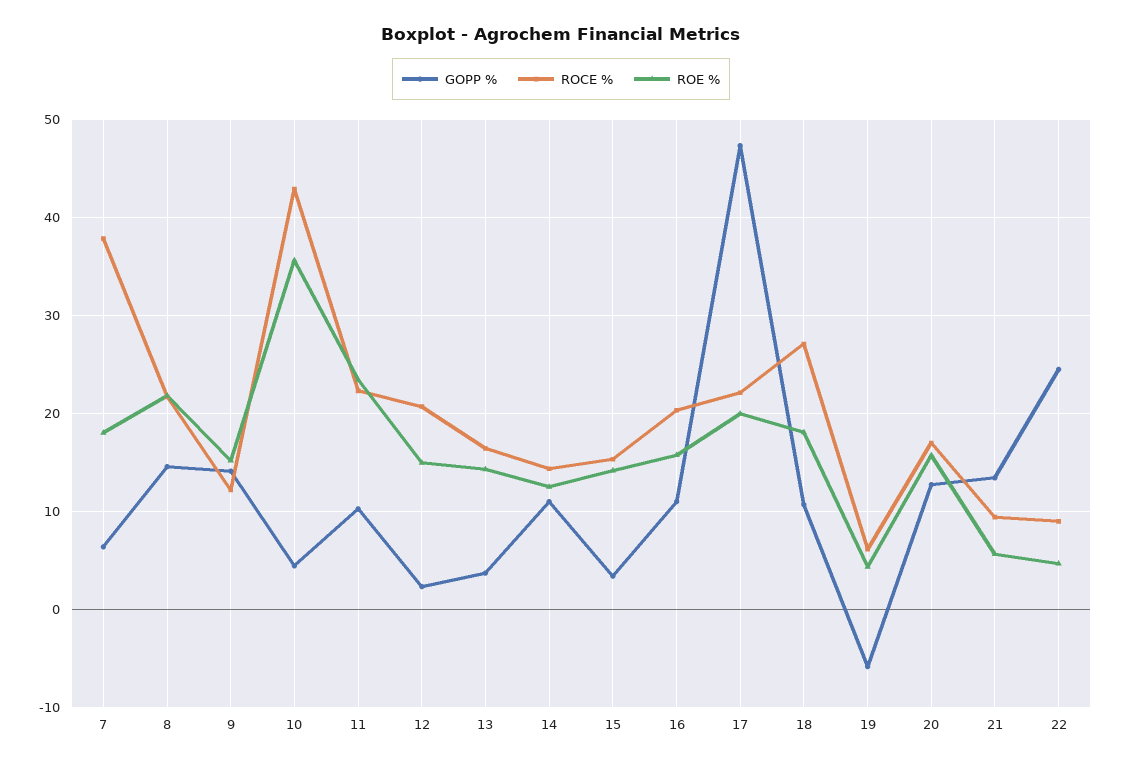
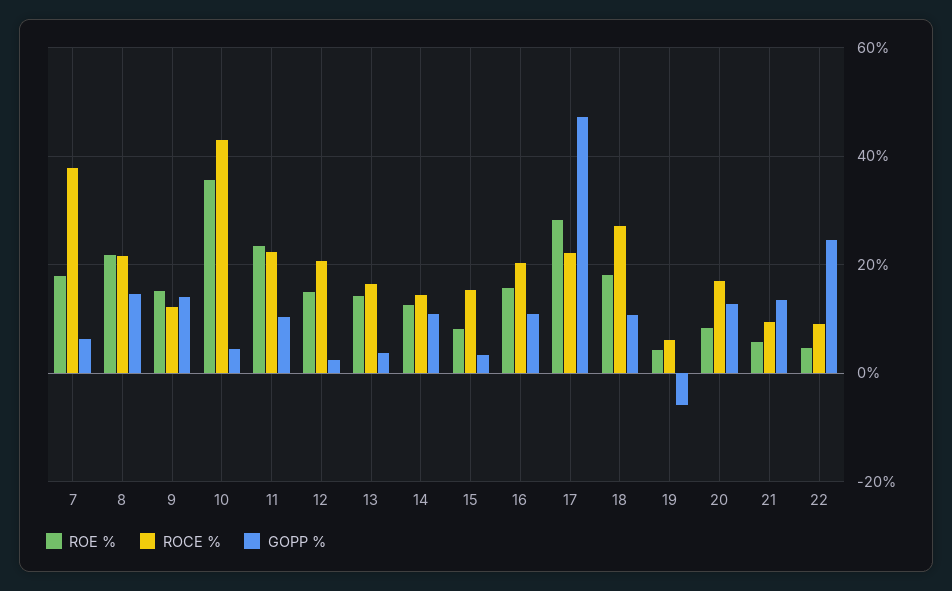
ROE %, 15: 14 -> 8
ROE %, 17: 20 -> 28
ROE %, 20: 16 -> 8

